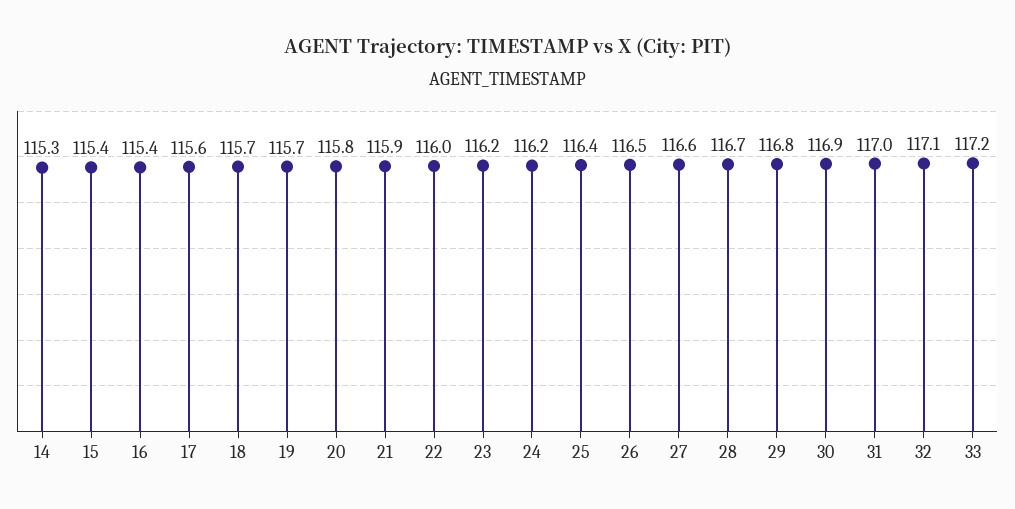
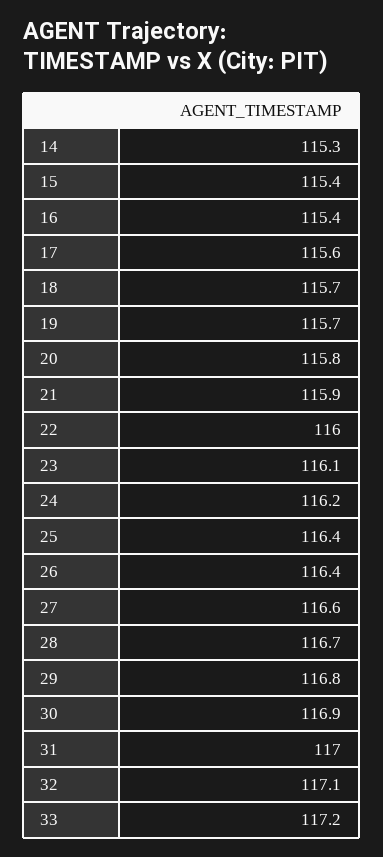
23: 116.2 -> 116.1
26: 116.5 -> 116.4

